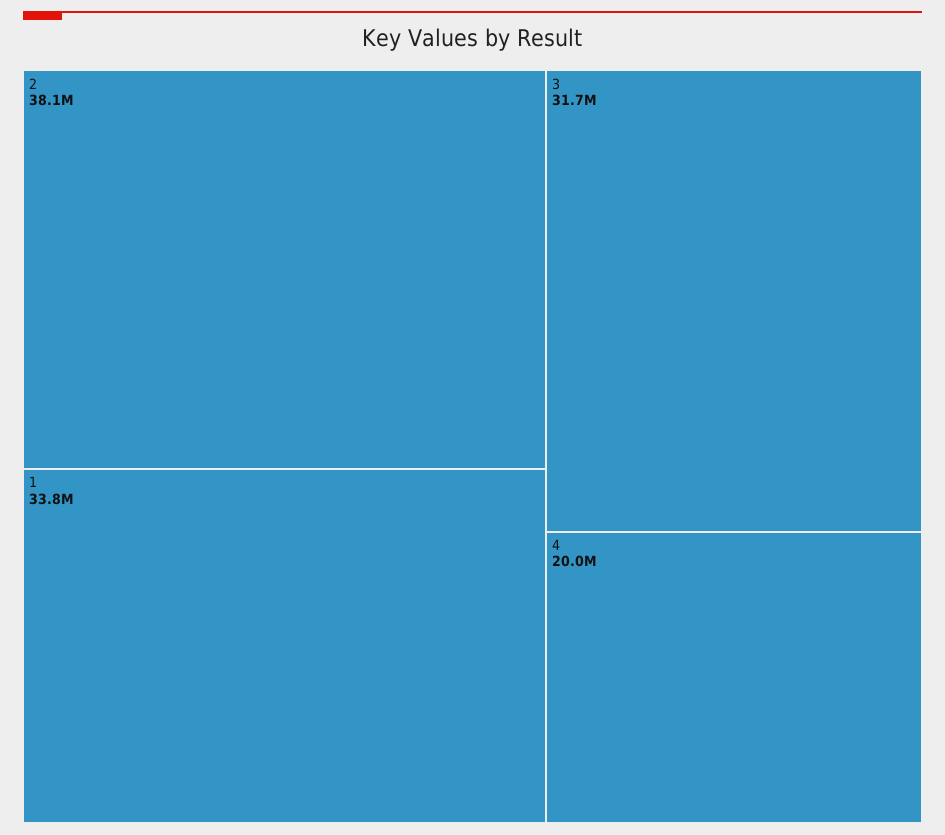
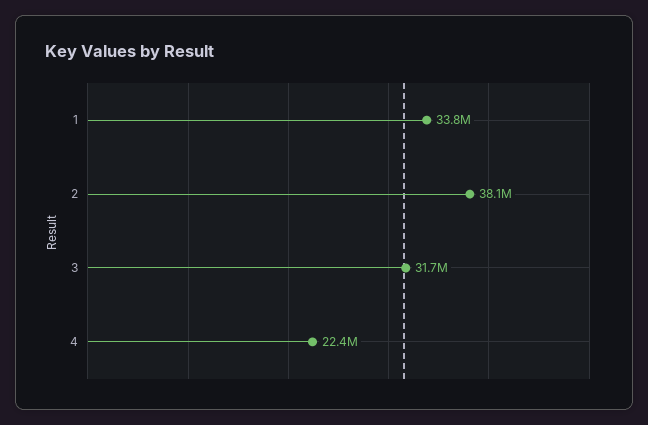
4: 20000000 -> 22400000

